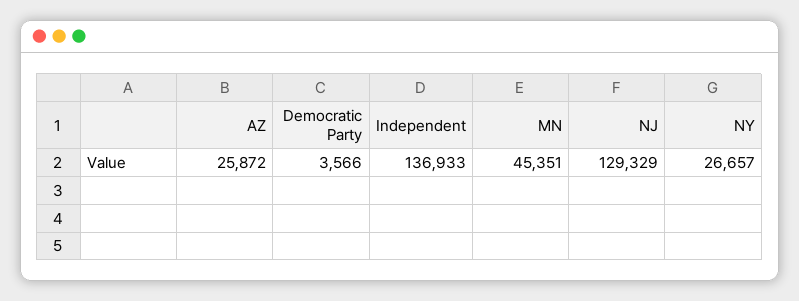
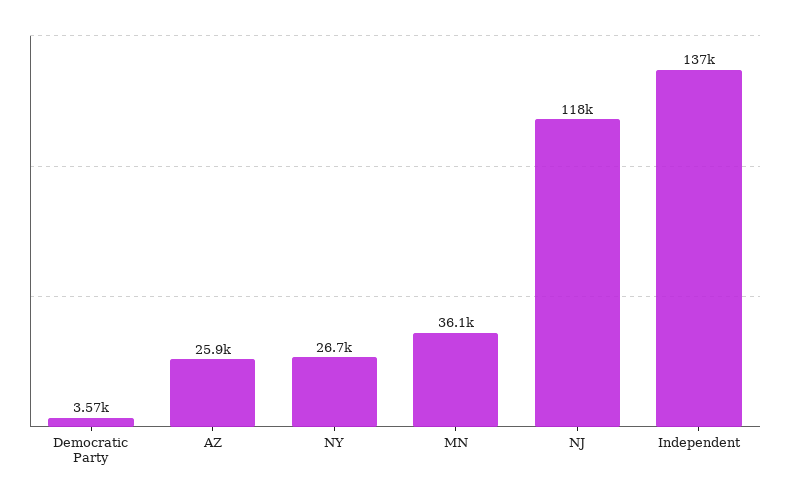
MN: 45351 -> 36100
NJ: 129329 -> 118000

